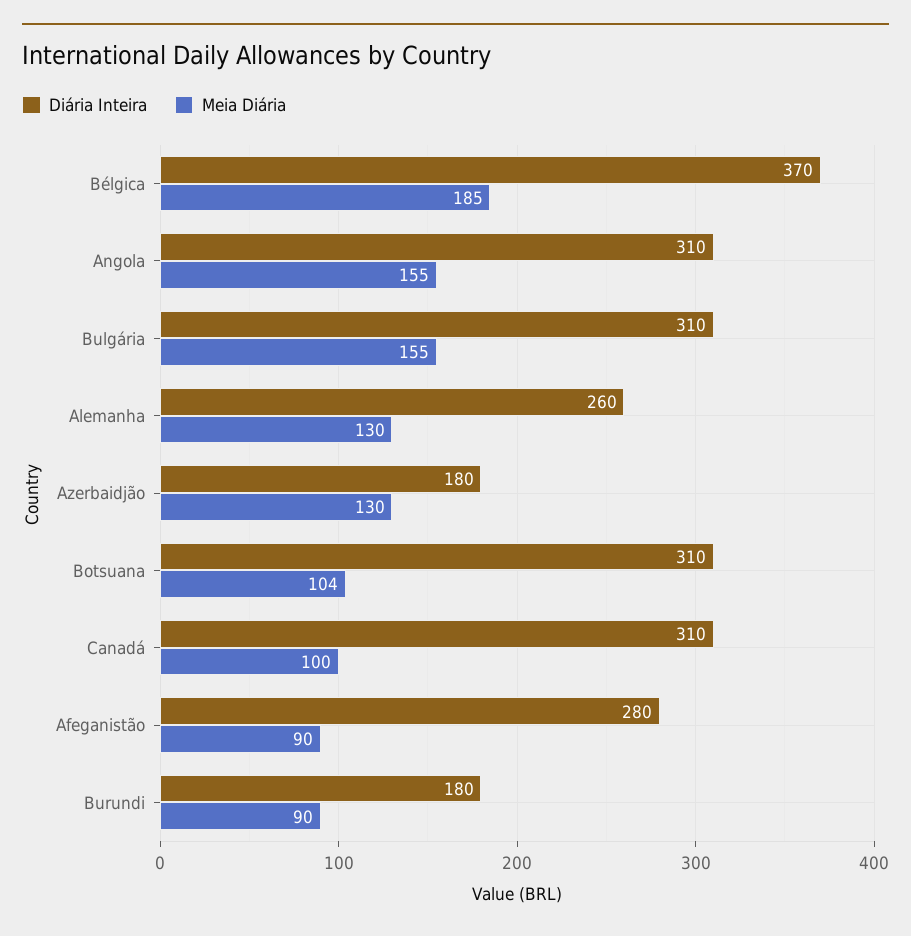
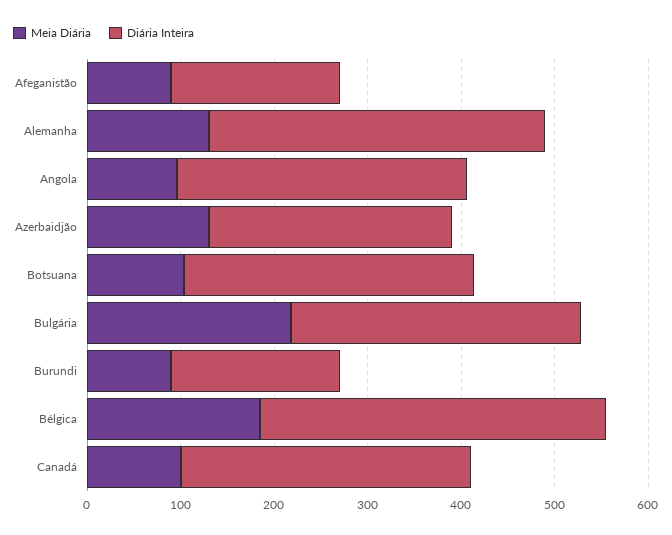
Meia Diária, Angola: 155 -> 100
Meia Diária, Bulgária: 155 -> 220
Diária Inteira, Alemanha: 260 -> 360
Diária Inteira, Azerbaidjão: 180 -> 260
Diária Inteira, Afeganistão: 280 -> 180

